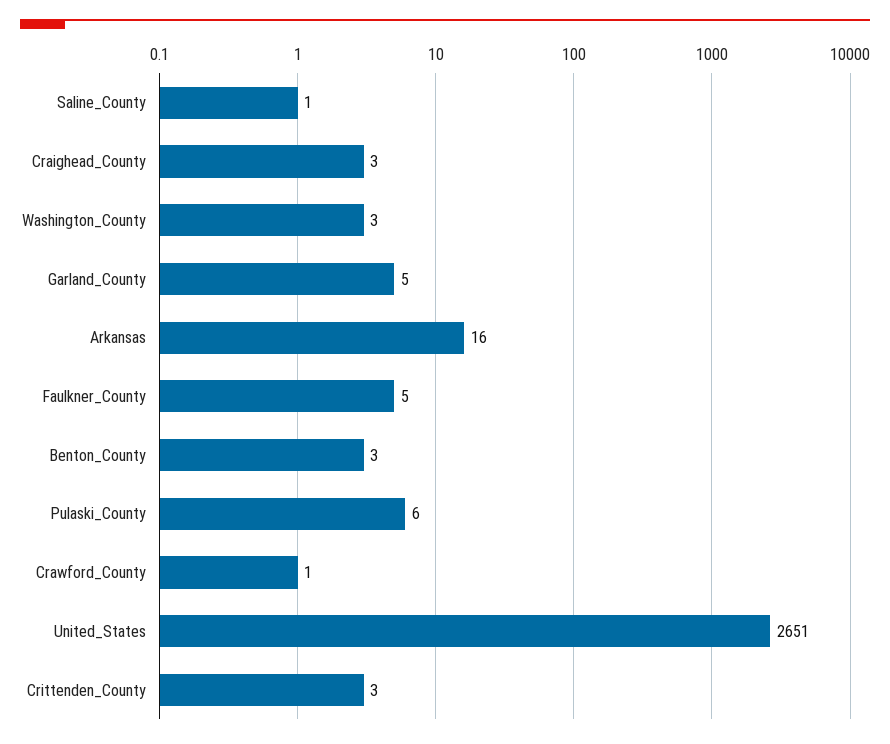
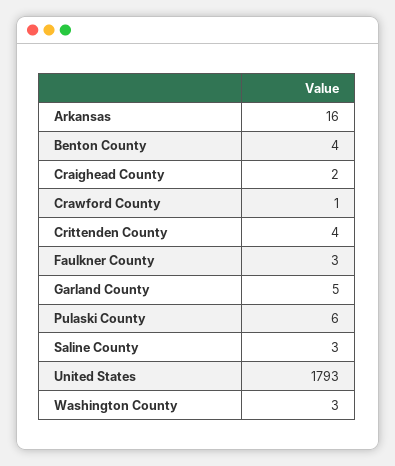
Saline_County: 1 -> 3
Craighead_County: 3 -> 2
Faulkner_County: 5 -> 3
Benton_County: 3 -> 4
United_States: 2651 -> 1793
Crittenden_County: 3 -> 4

